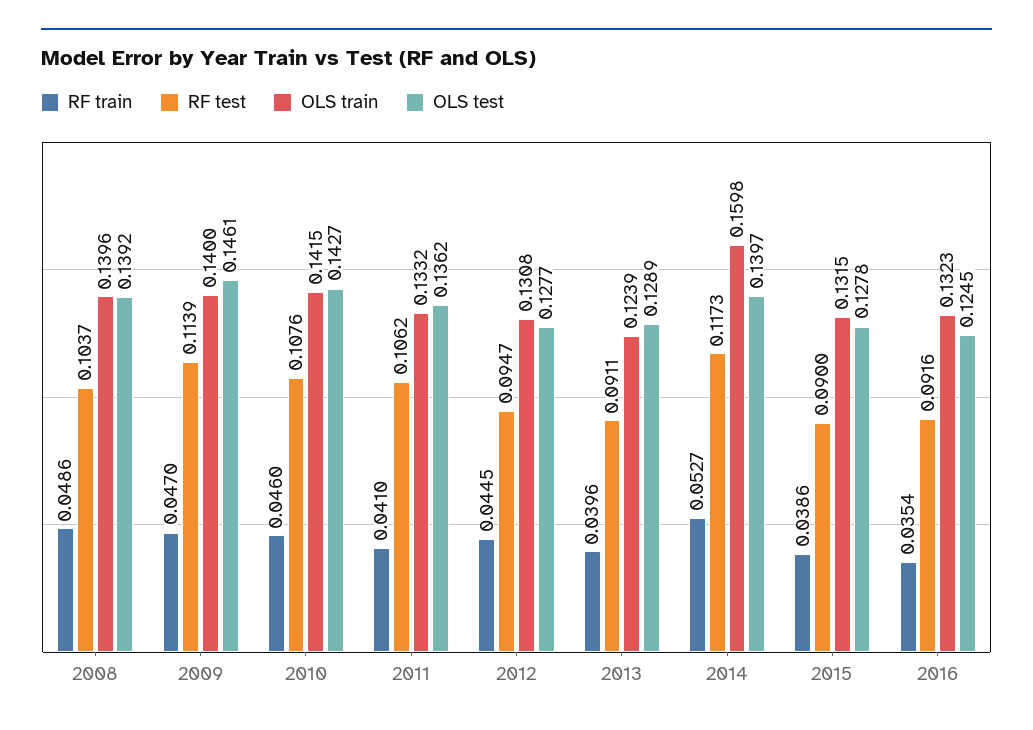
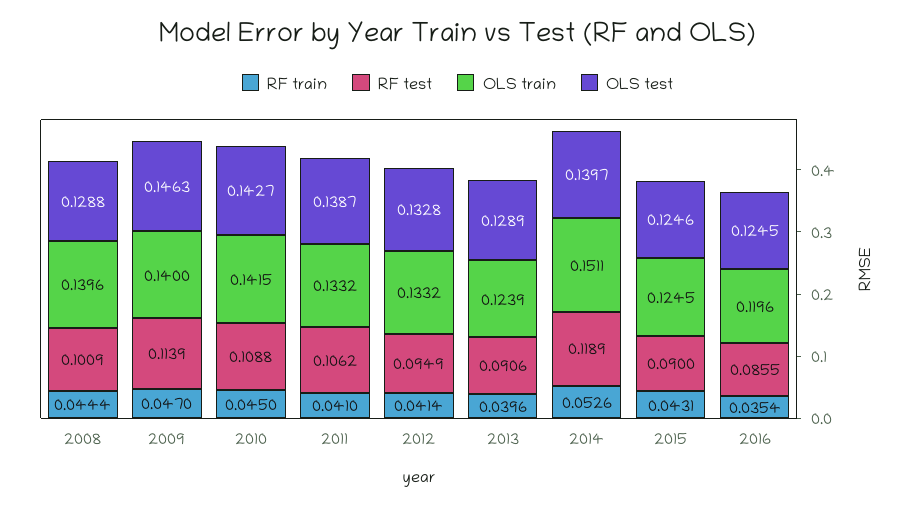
RF train, 2008: 0.0486 -> 0.0444
RF test, 2008: 0.1037 -> 0.1009
OLS test, 2008: 0.1392 -> 0.1288
OLS test, 2009: 0.1461 -> 0.1463
RF train, 2010: 0.046 -> 0.045
RF test, 2010: 0.1076 -> 0.1088
OLS test, 2011: 0.1362 -> 0.1387
RF train, 2012: 0.0445 -> 0.0414
RF test, 2012: 0.0947 -> 0.0949
OLS train, 2012: 0.1308 -> 0.1332
OLS test, 2012: 0.1277 -> 0.1328
RF test, 2013: 0.0911 -> 0.0906
RF train, 2014: 0.0527 -> 0.0526
RF test, 2014: 0.1173 -> 0.1189
OLS train, 2014: 0.1598 -> 0.1511
RF train, 2015: 0.0386 -> 0.0431
OLS train, 2015: 0.1315 -> 0.1245
OLS test, 2015: 0.1278 -> 0.1246
RF test, 2016: 0.0916 -> 0.0855
OLS train, 2016: 0.1323 -> 0.1196

